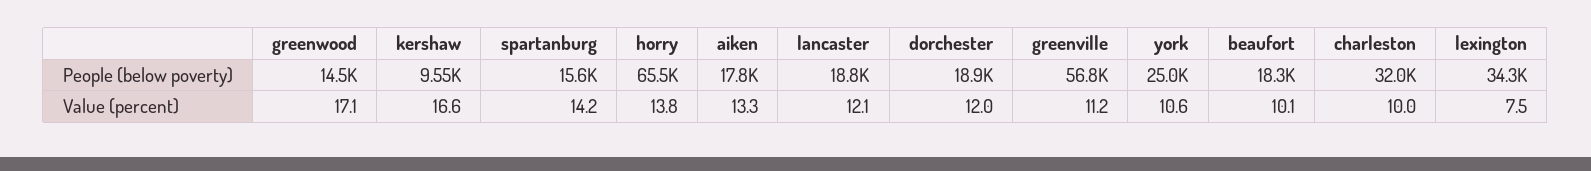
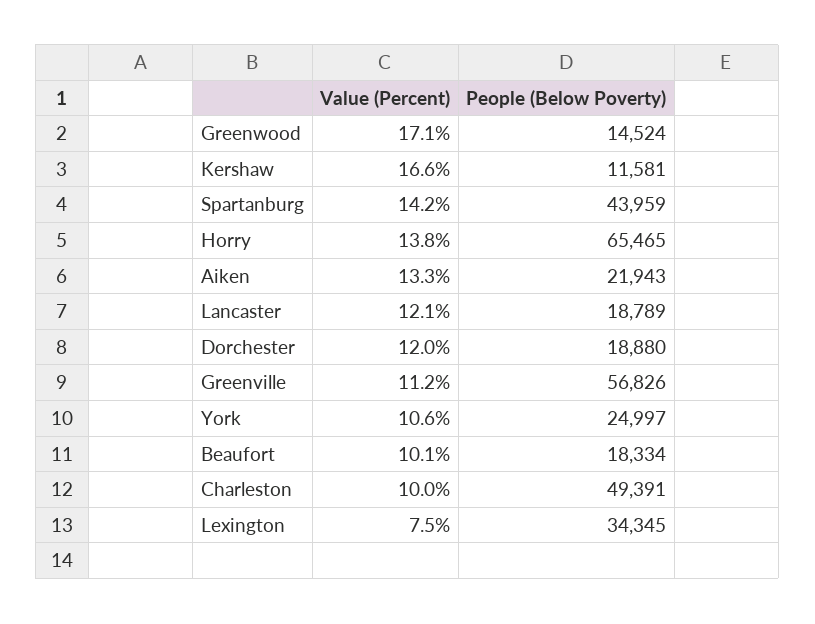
kershaw, People (below poverty): 9550 -> 11581
spartanburg, People (below poverty): 15600 -> 43959
aiken, People (below poverty): 17800 -> 21943
charleston, People (below poverty): 32000 -> 49391

